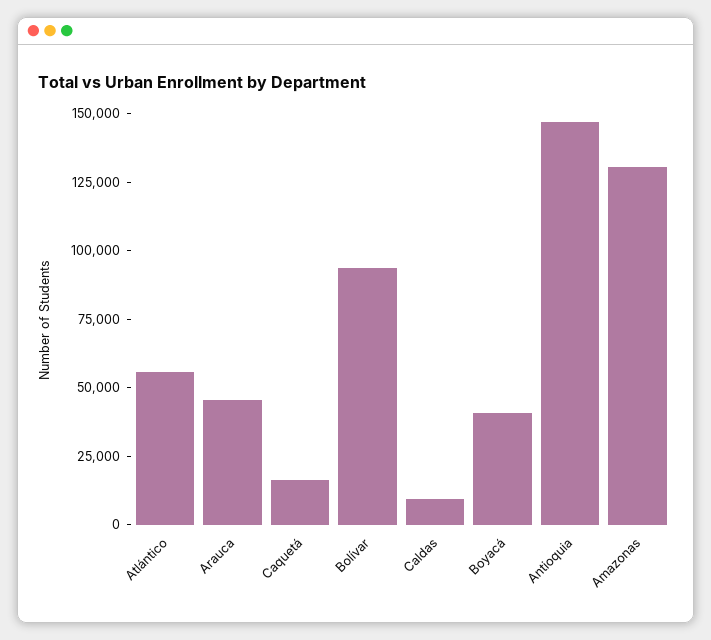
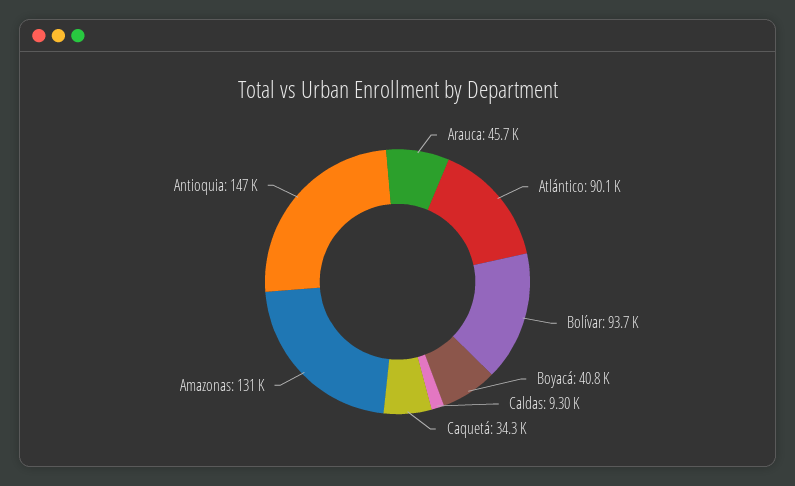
Atlántico: 55000 -> 90100
Caquetá: 15000 -> 34300

